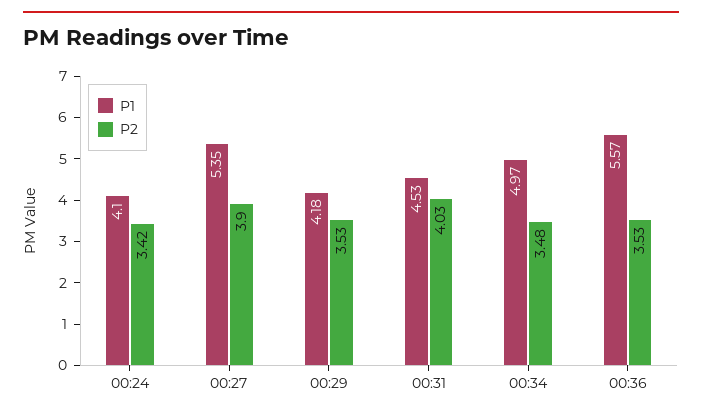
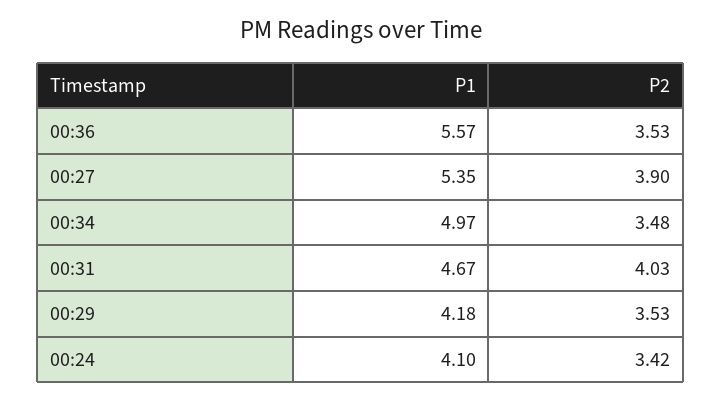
P1, 00:31: 4.53 -> 4.67

